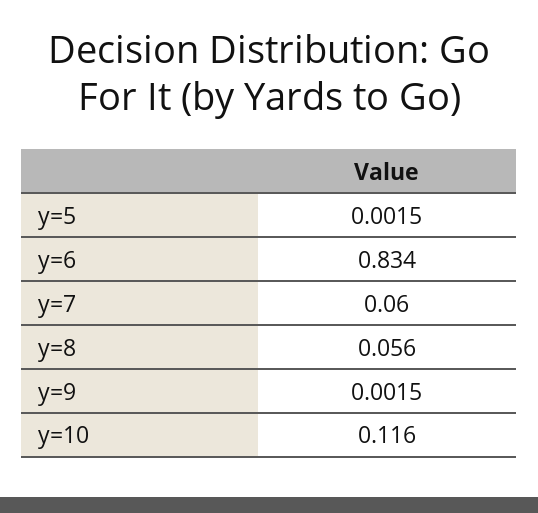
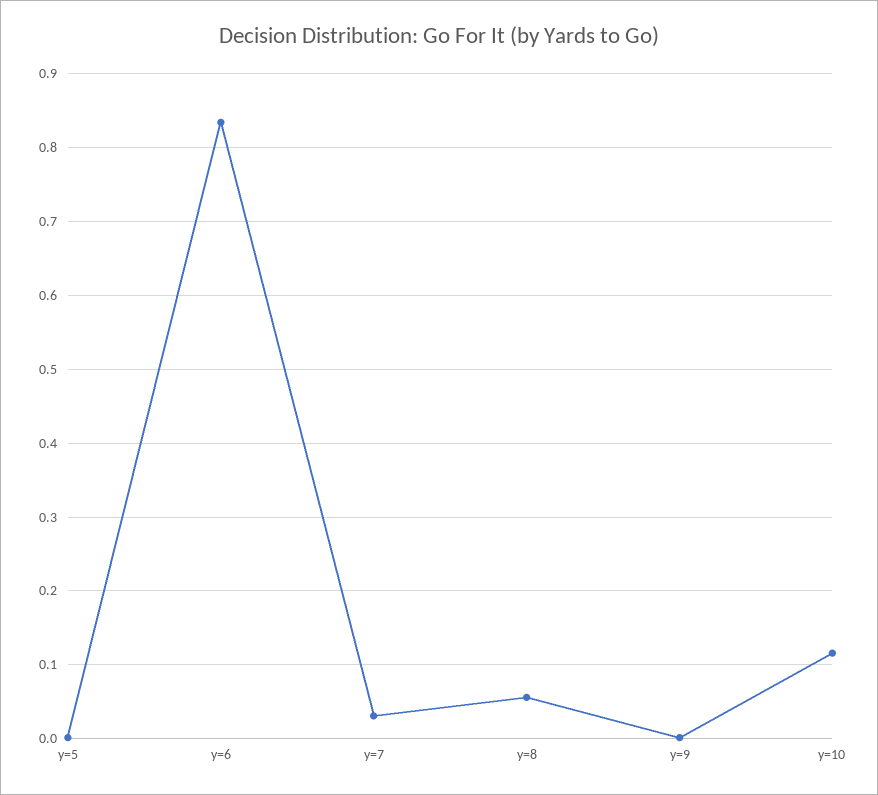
y=7: 0.06 -> 0.03

